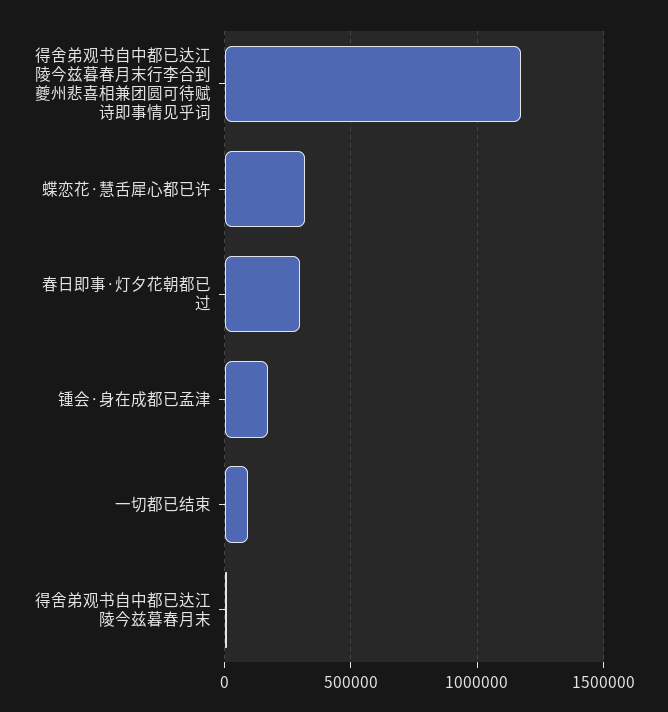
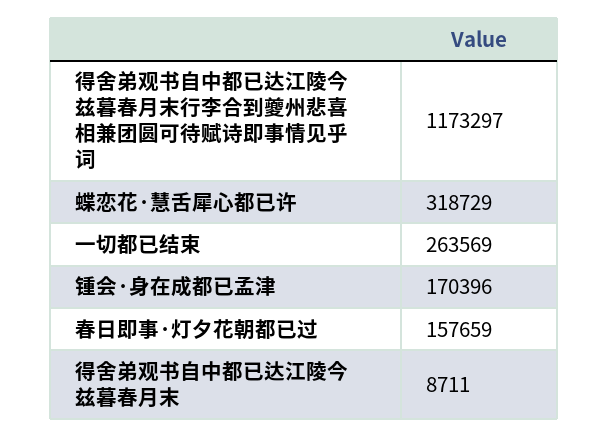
春日即事·灯夕花朝都已过: 300000 -> 157659
一切都已结束: 100000 -> 263569

